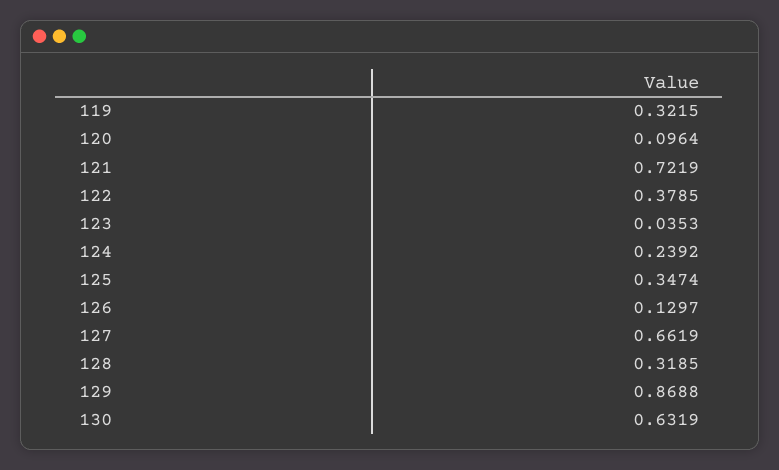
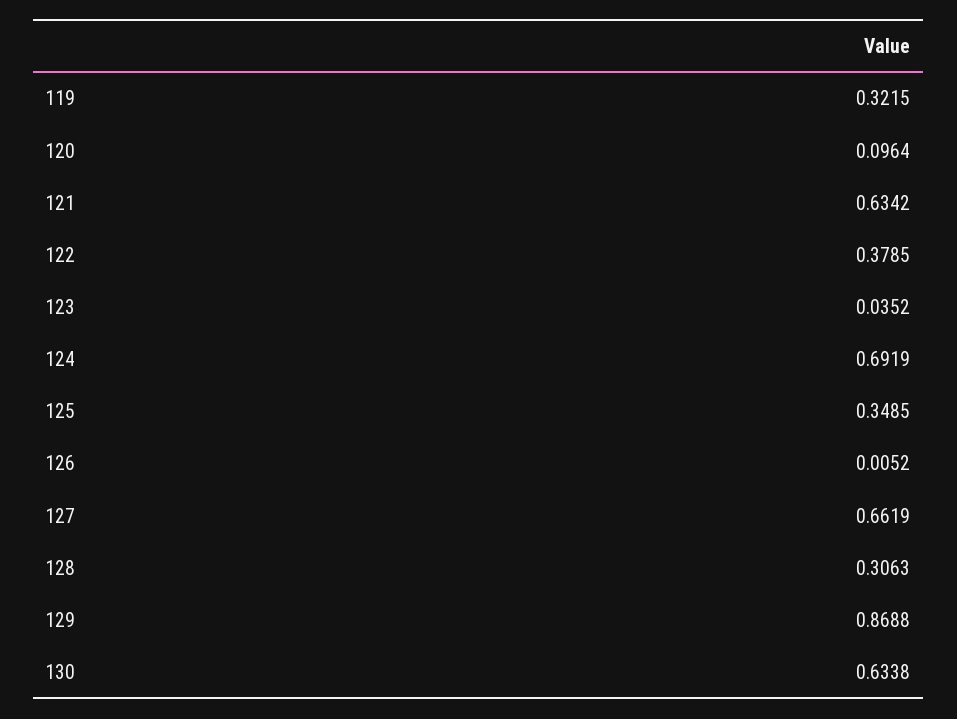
121: 0.7219 -> 0.6342
123: 0.0353 -> 0.0352
124: 0.2392 -> 0.6919
125: 0.3474 -> 0.3485
126: 0.1297 -> 0.0052
128: 0.3185 -> 0.3063
130: 0.6319 -> 0.6338

